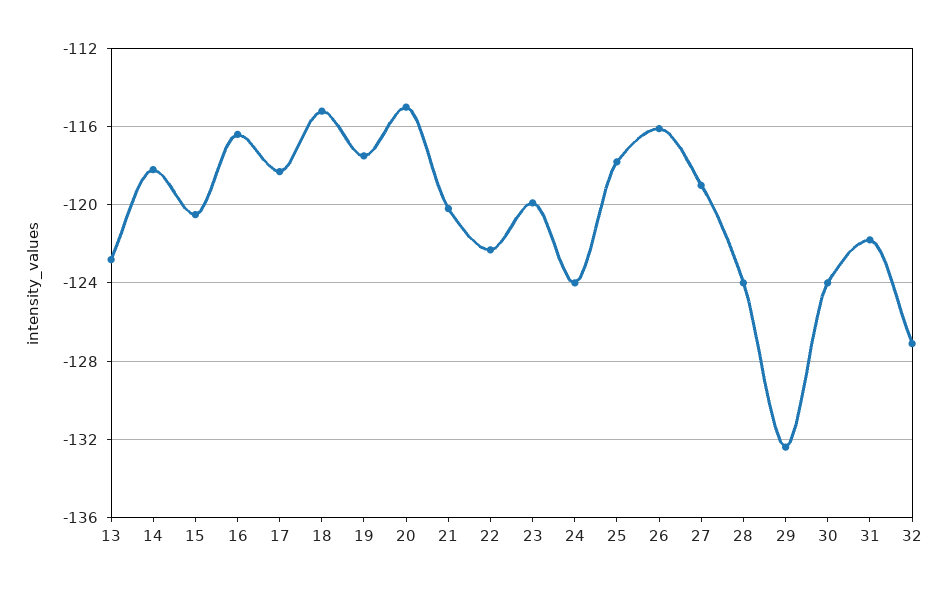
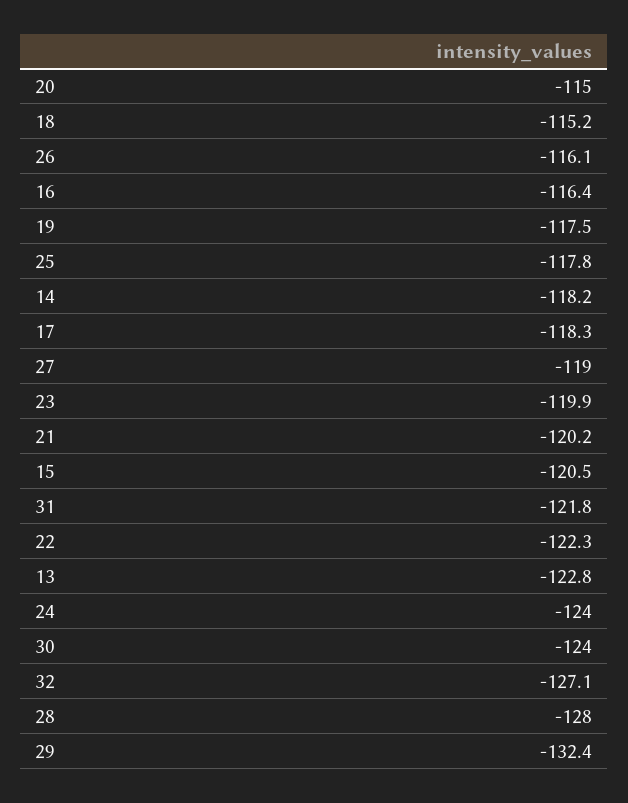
28: -124 -> -128

